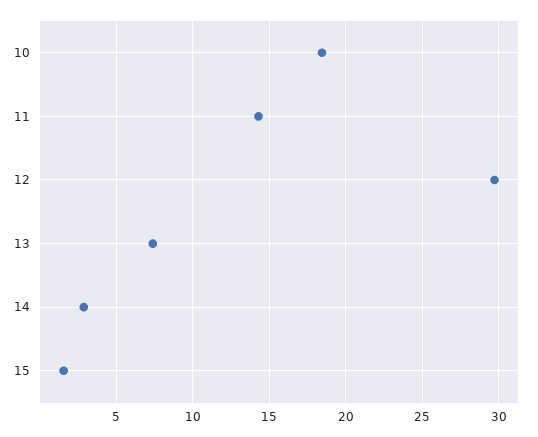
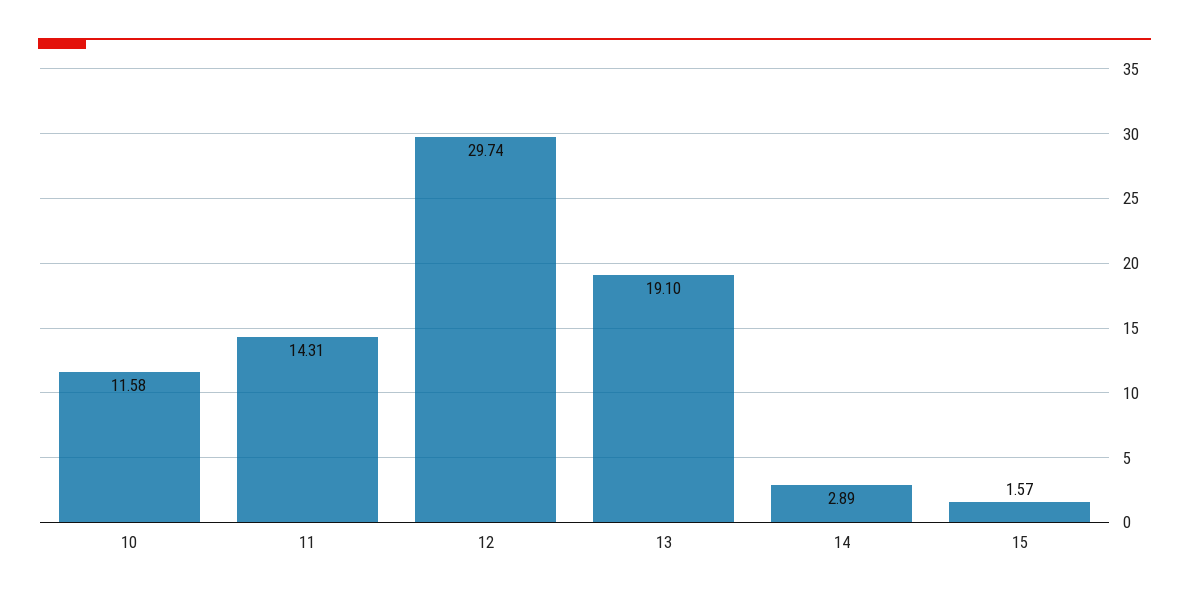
10: 18.5 -> 11.58
13: 7.5 -> 19.1

